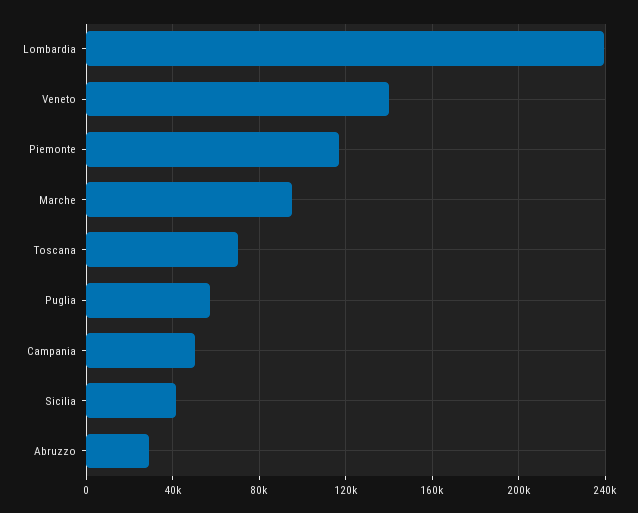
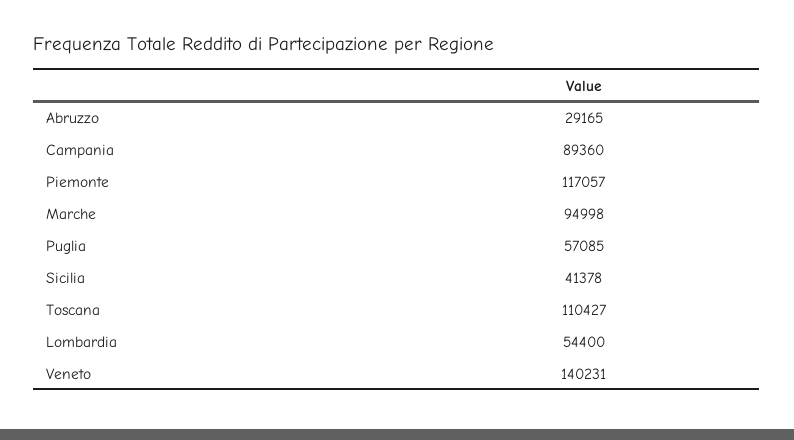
Lombardia: 240000 -> 54400
Toscana: 70000 -> 110427
Campania: 50000 -> 89360

